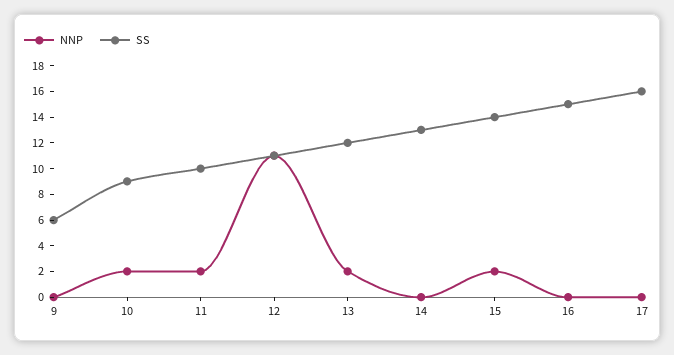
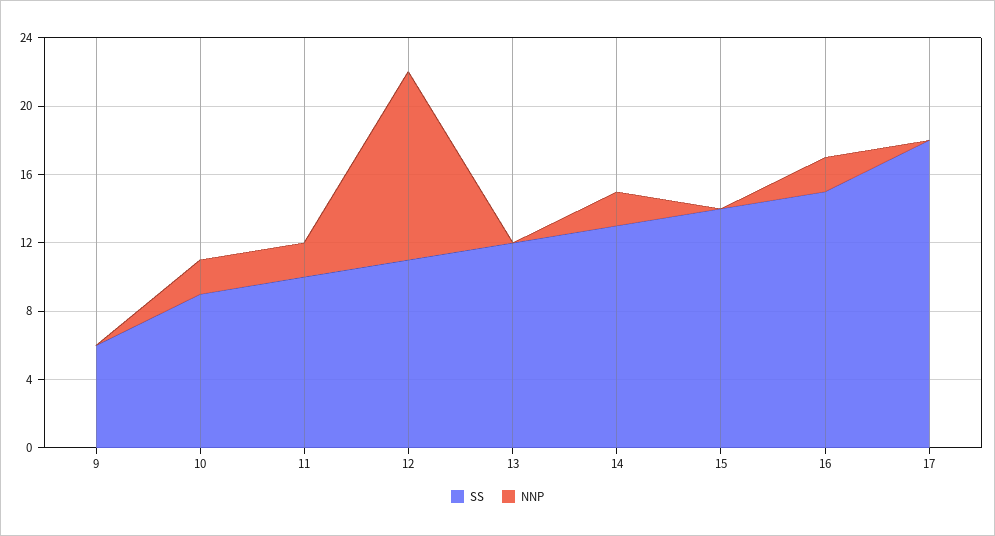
NNP, 13: 2 -> 0
NNP, 14: 0 -> 2
NNP, 15: 2 -> 0
NNP, 16: 0 -> 2
SS, 17: 16 -> 18

